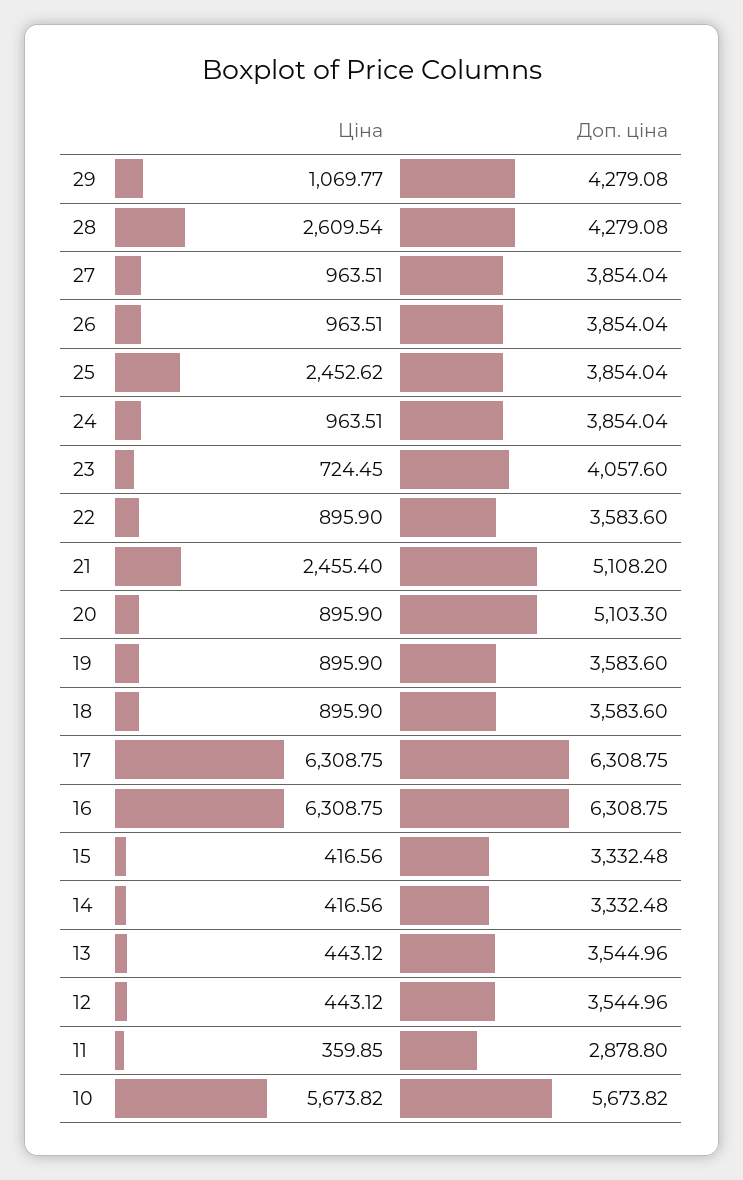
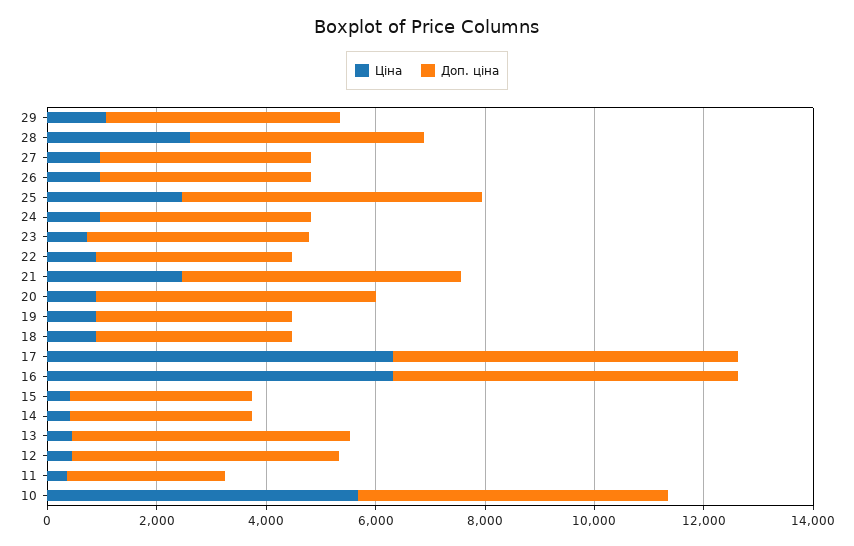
Доп. ціна, 25: 3854.04 -> 5500
Доп. ціна, 13: 3544.96 -> 5000
Доп. ціна, 12: 3544.96 -> 5000

